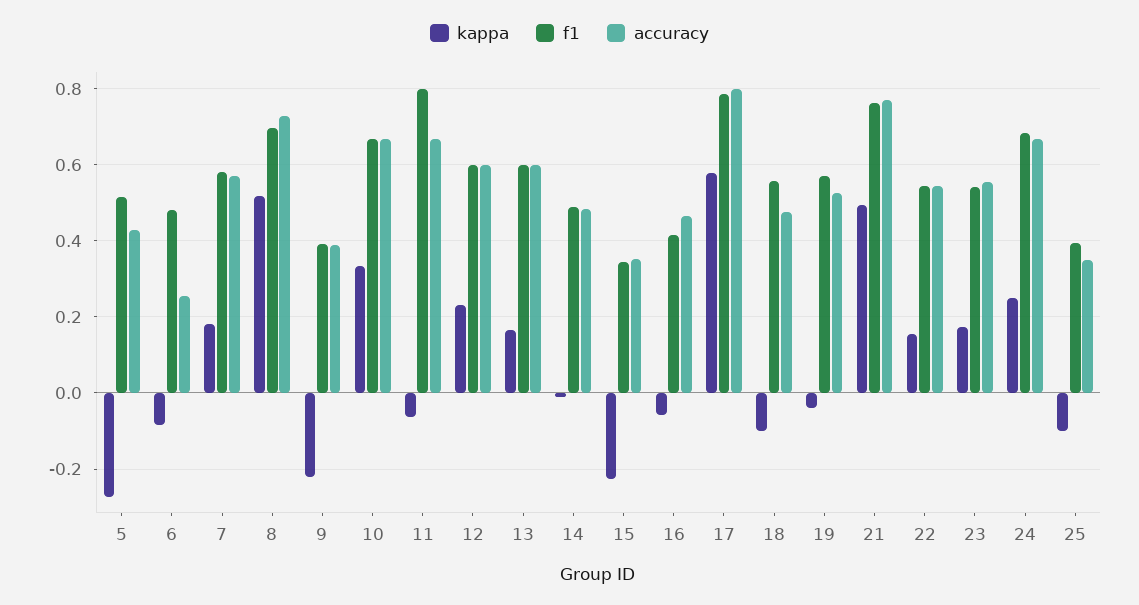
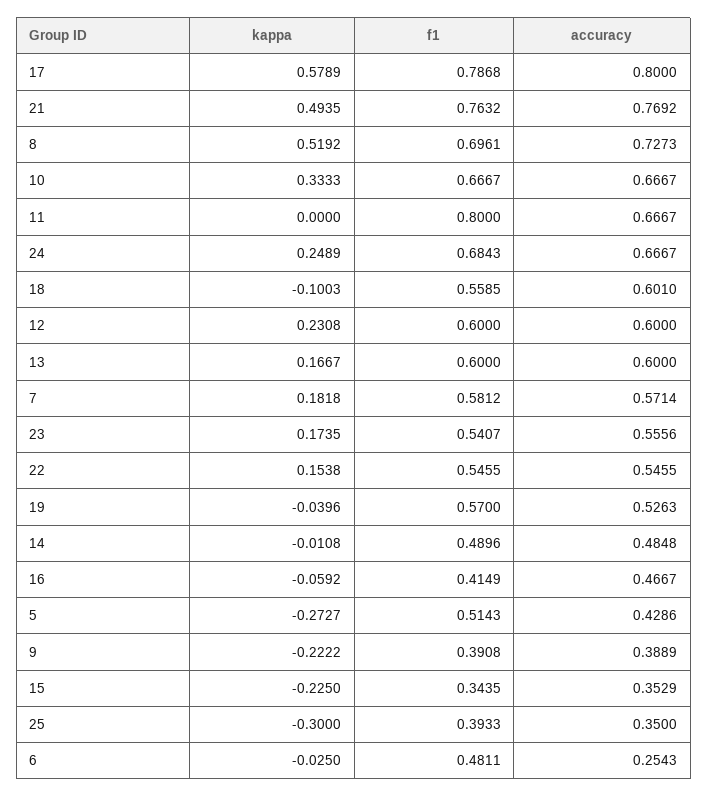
kappa, 6: -0.08 -> -0.025
kappa, 11: -0.06 -> 0
accuracy, 18: 0.48 -> 0.601
kappa, 25: -0.1 -> -0.3

